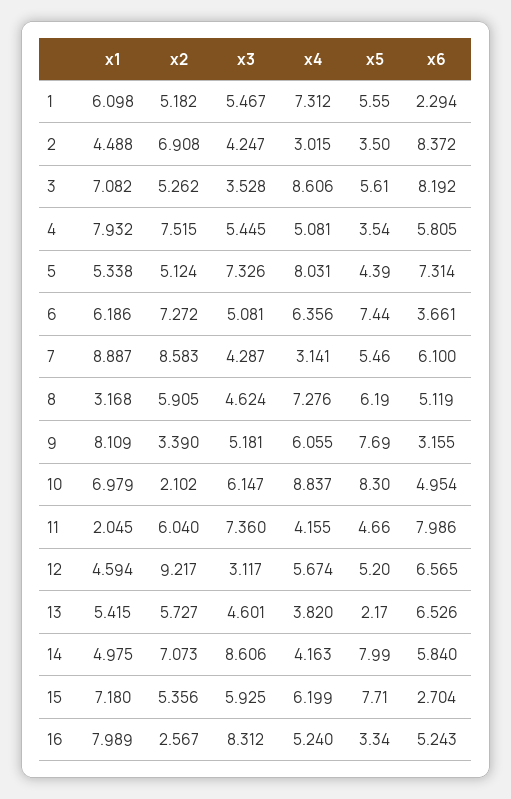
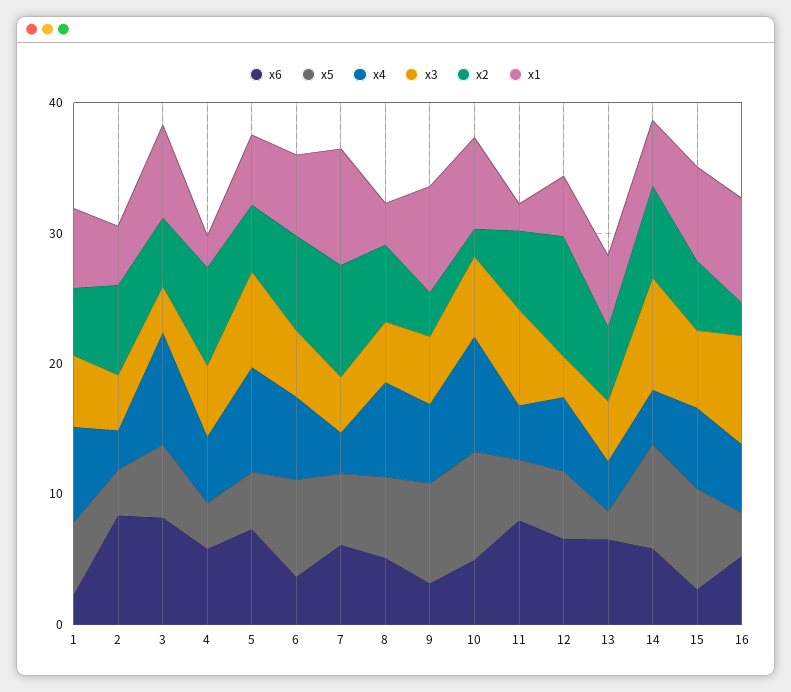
x1, 4: 7.932 -> 2

